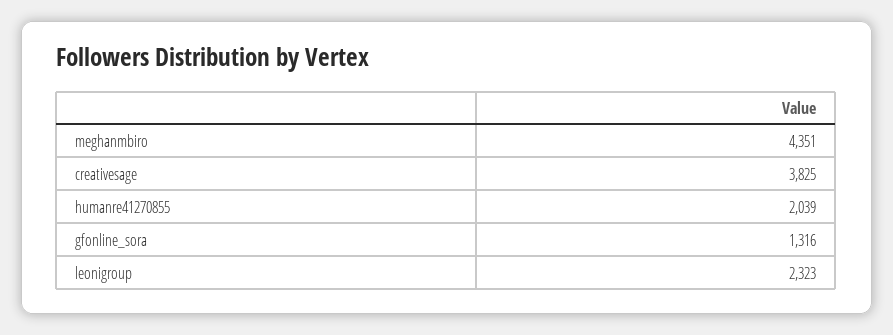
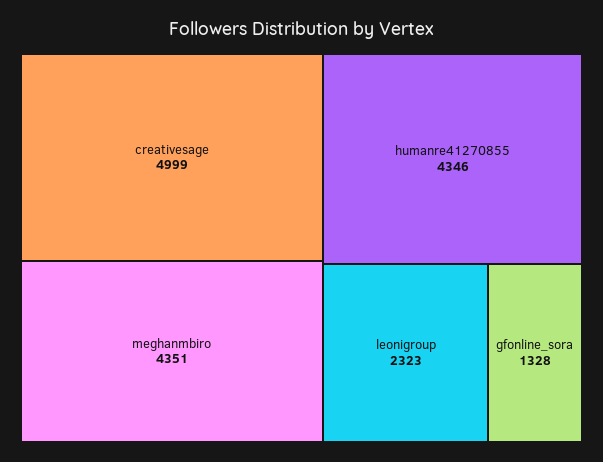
creativesage: 3825 -> 4999
humanre41270855: 2039 -> 4346
gfonline_sora: 1316 -> 1328

